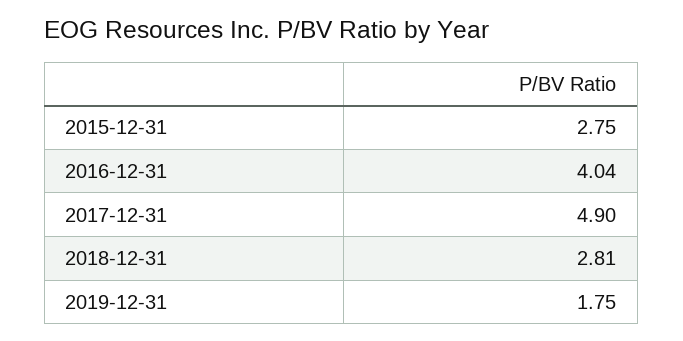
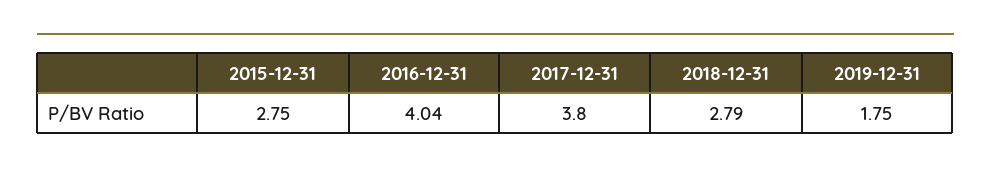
2017-12-31: 4.9 -> 3.8
2018-12-31: 2.81 -> 2.79

